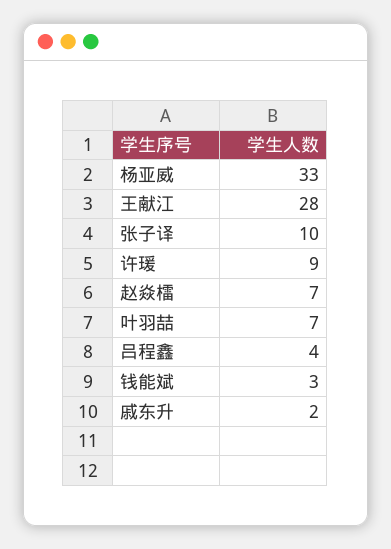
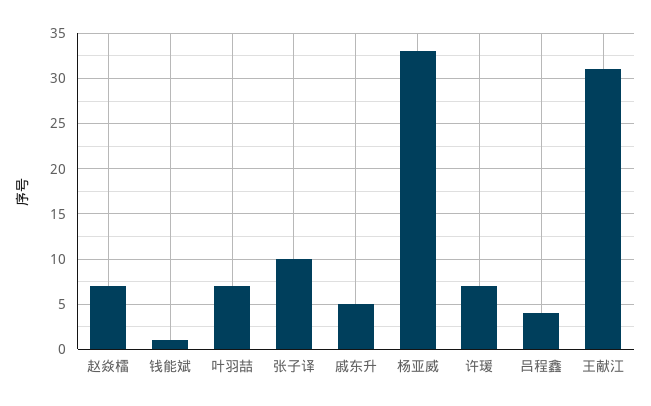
王献江: 28 -> 31
许瑗: 9 -> 7
钱能斌: 3 -> 1
戚东升: 2 -> 5

